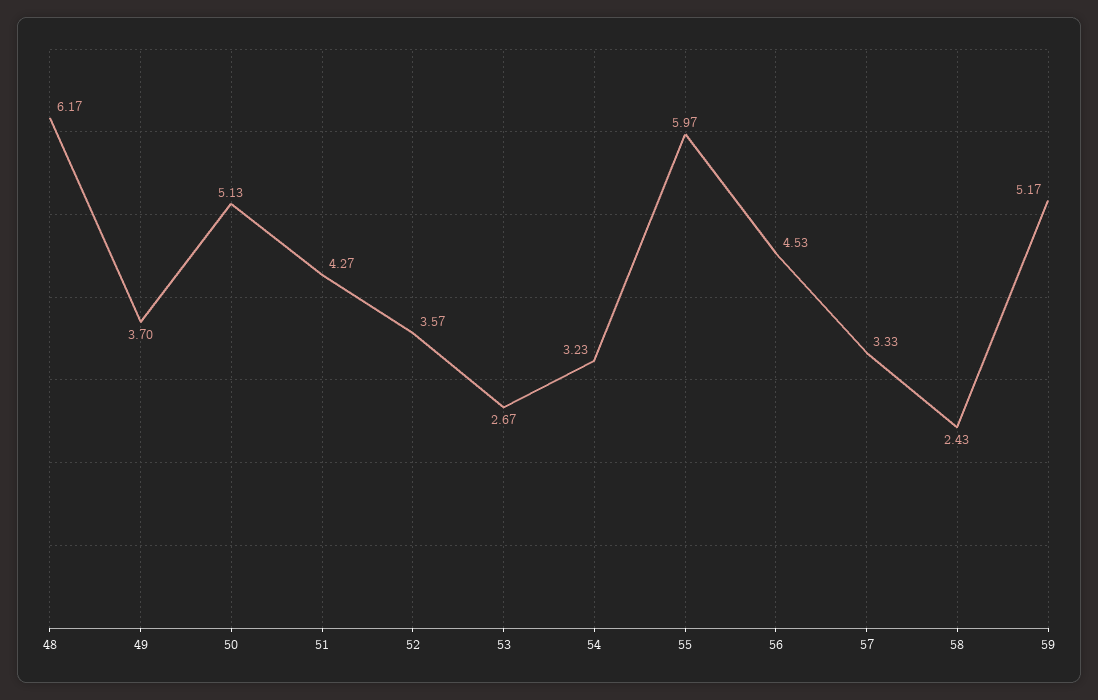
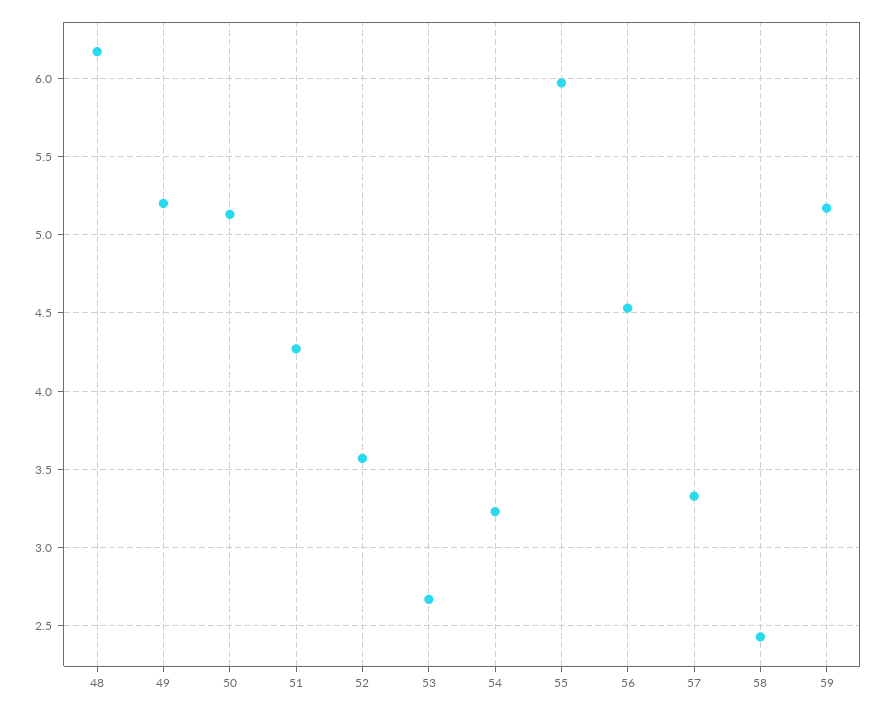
49: 3.7 -> 5.2

